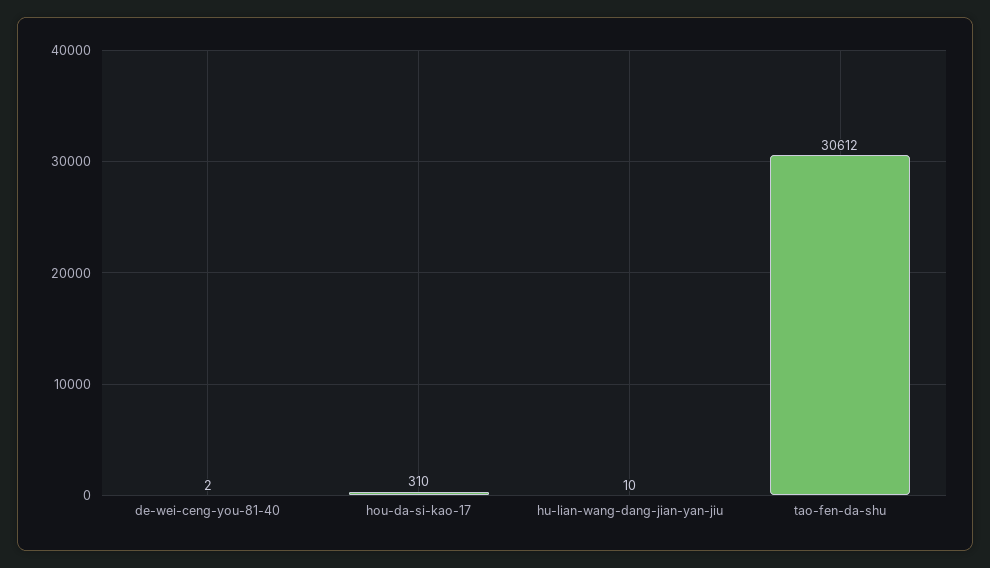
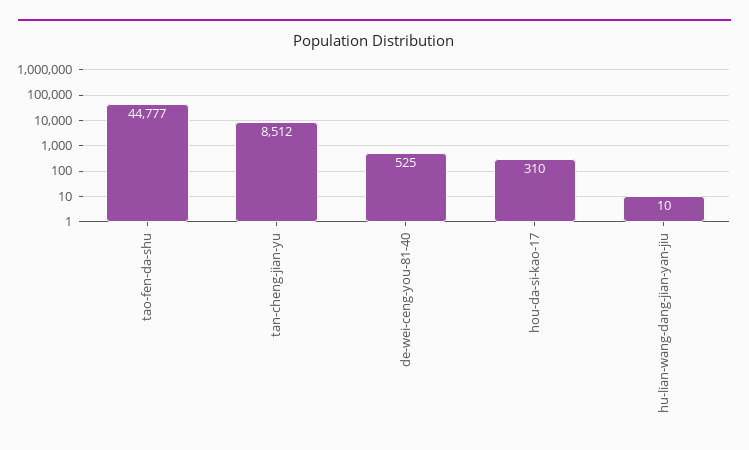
de-wei-ceng-you-81-40: 2 -> 525
tao-fen-da-shu: 30612 -> 44777
tan-cheng-jian-yu: none -> 8512

